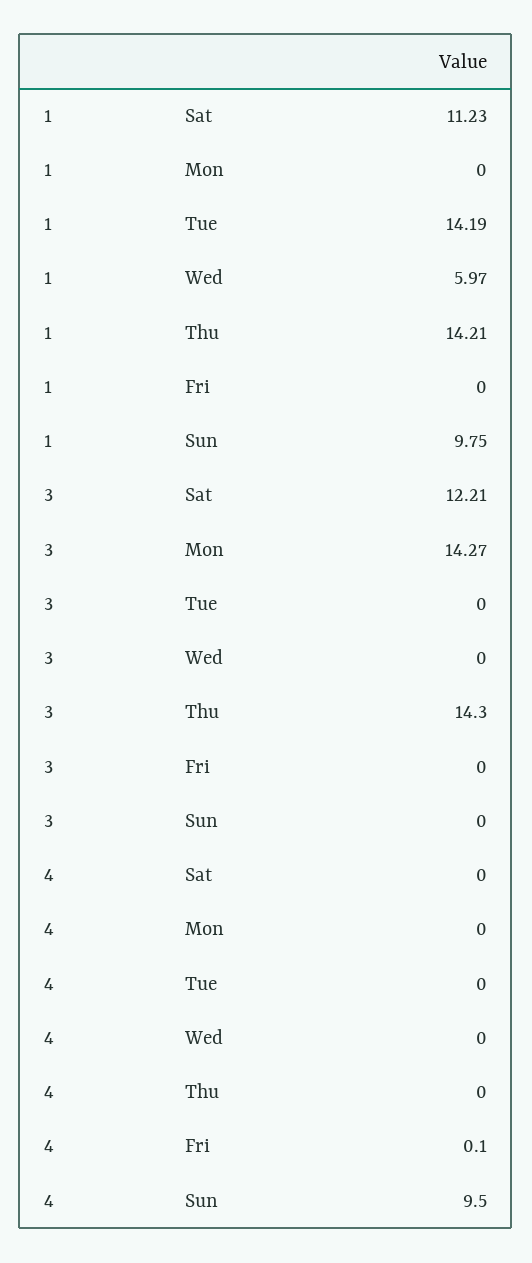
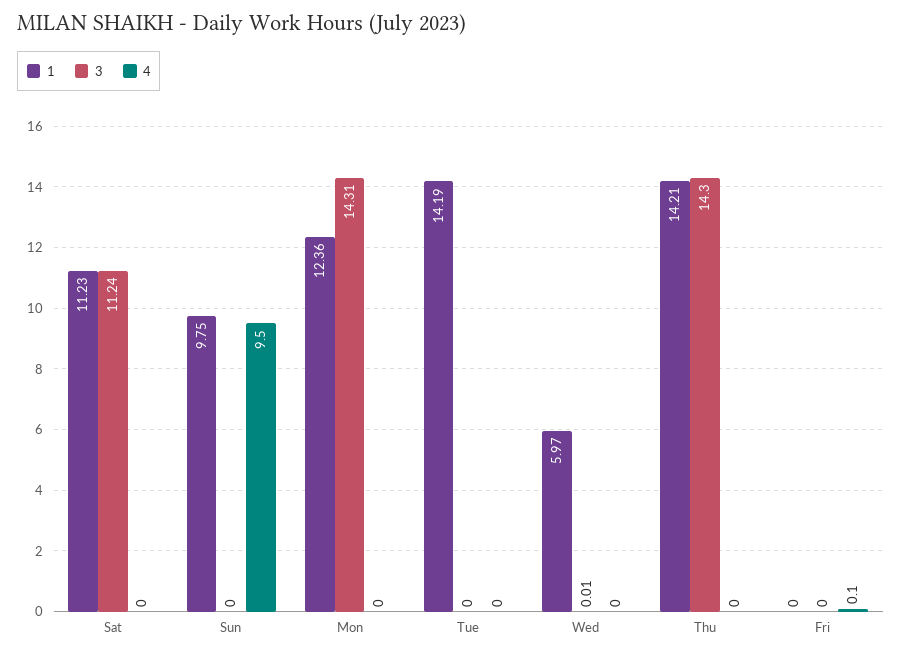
1, Mon: 0 -> 12.36
3, Sat: 12.21 -> 11.24
3, Mon: 14.27 -> 14.31
3, Wed: 0 -> 0.01

